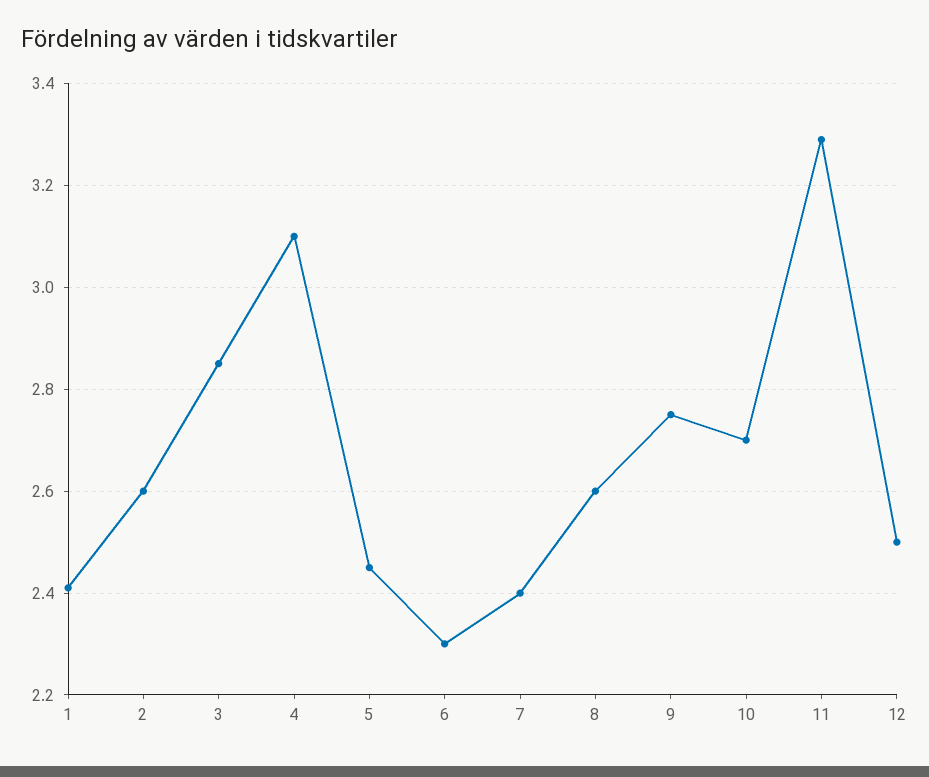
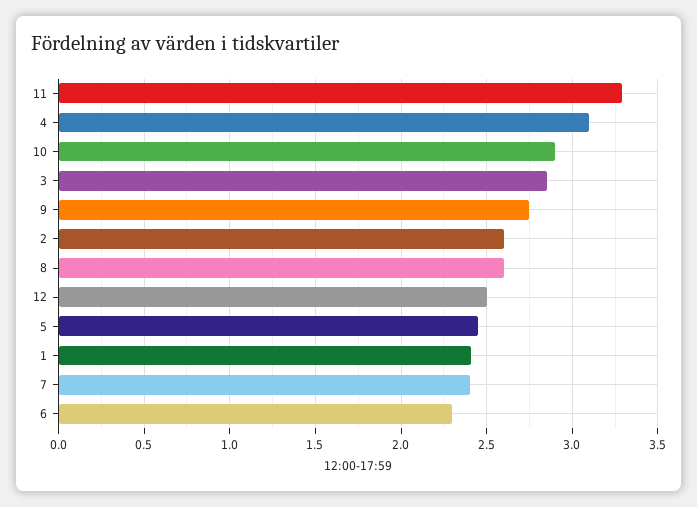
10: 2.7 -> 2.9

